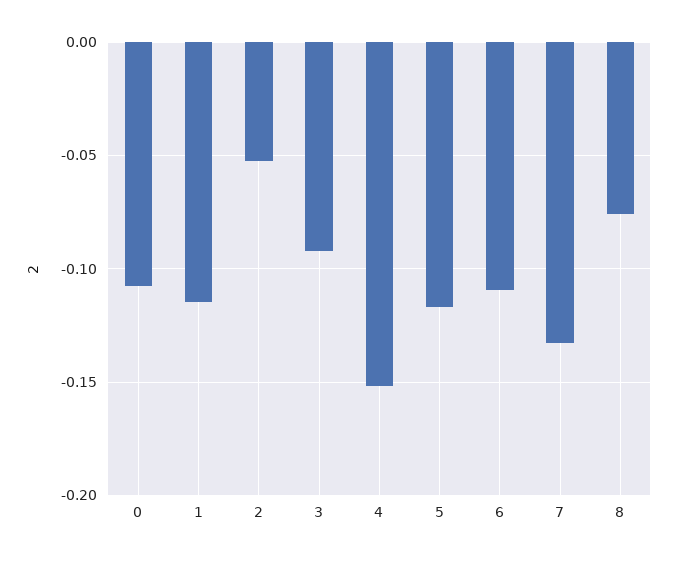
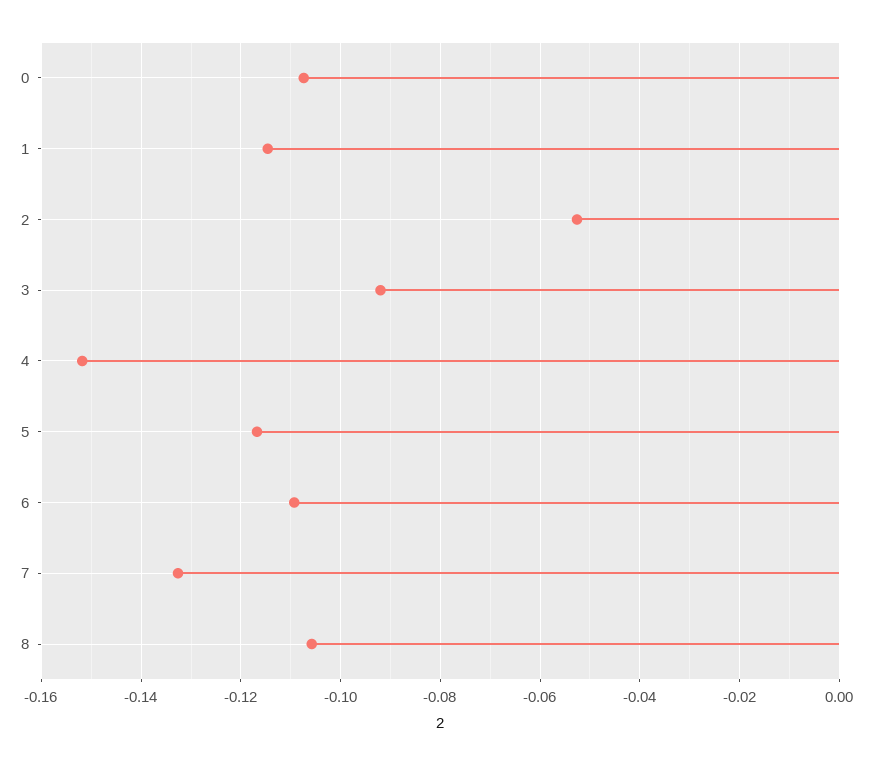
8: -0.075 -> -0.106

